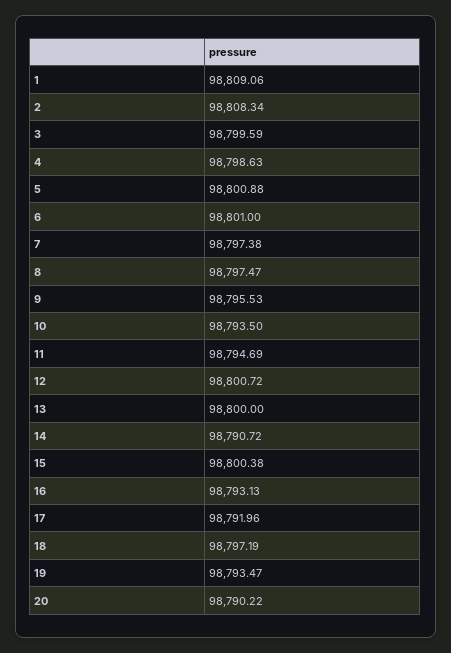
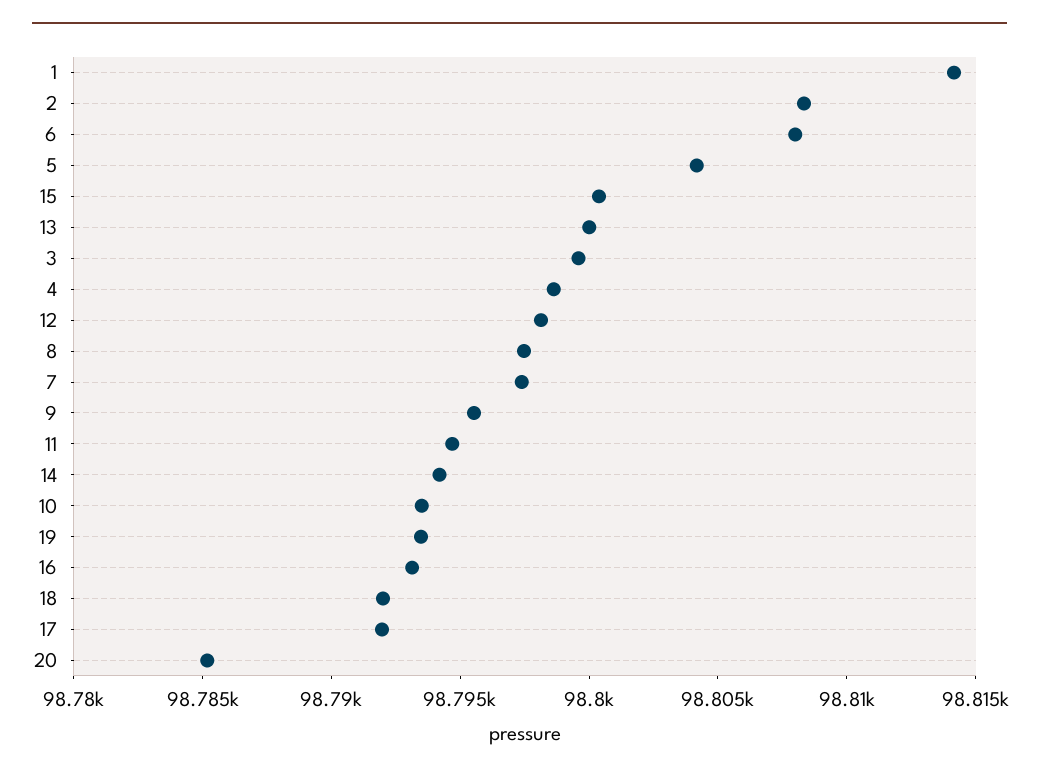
1: 98809.06 -> 98814
5: 98800.88 -> 98804
6: 98801 -> 98808
12: 98800.72 -> 98798
14: 98790.72 -> 98794
18: 98797.19 -> 98792
20: 98790.22 -> 98785

